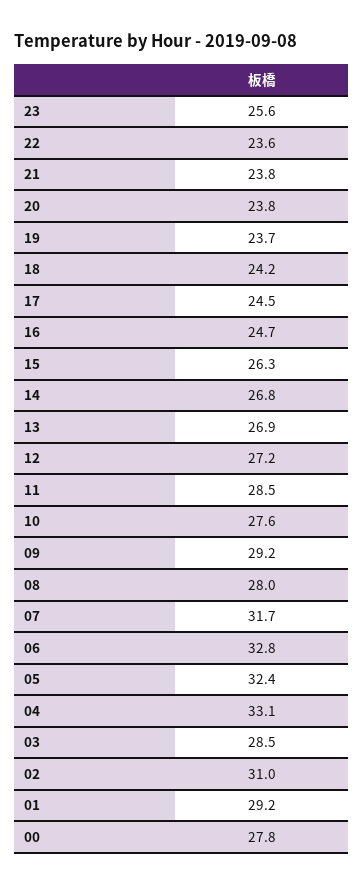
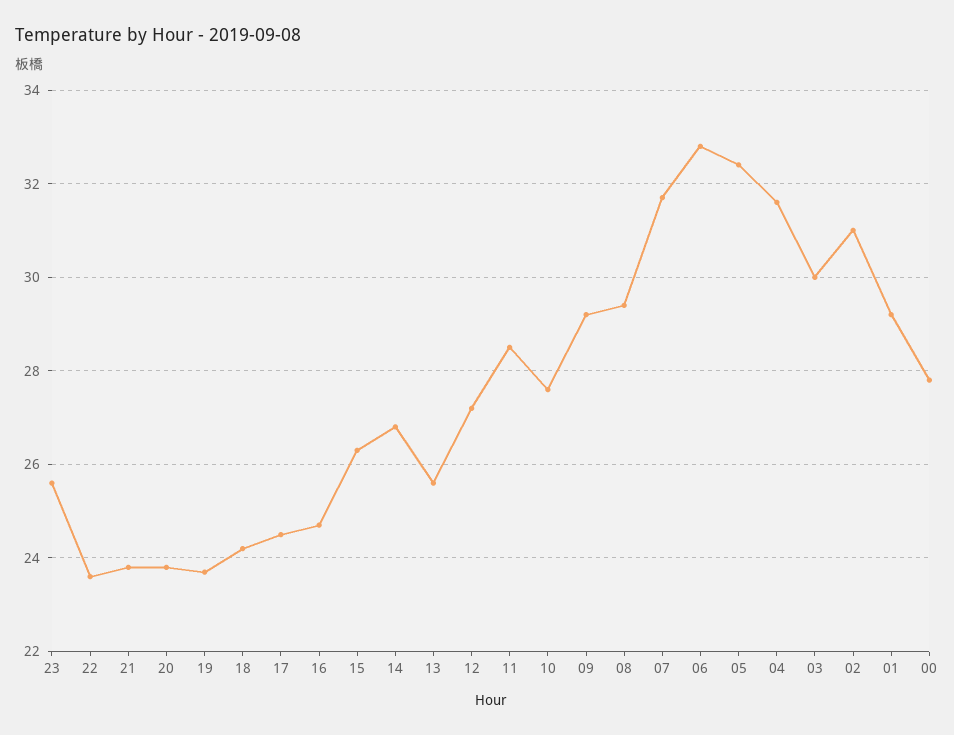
13: 26.9 -> 25.5
08: 28 -> 29.5
04: 33.1 -> 31.5
03: 28.5 -> 30

